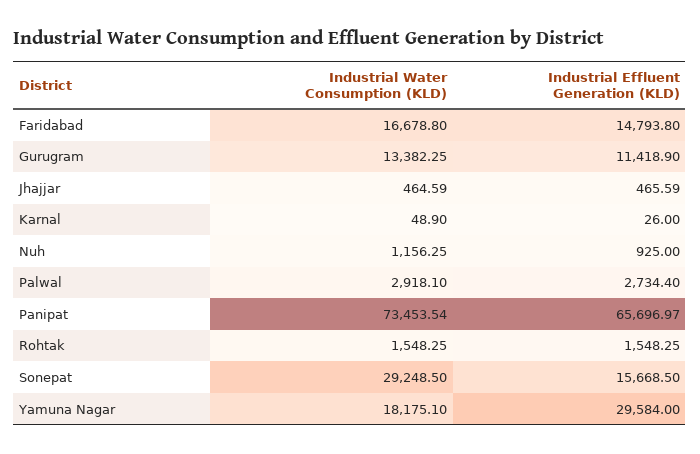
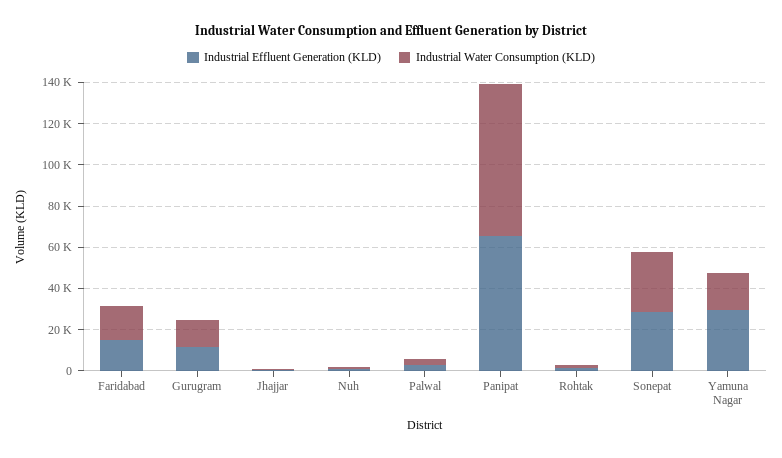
Industrial Water Consumption (KLD), Karnal: 48.9 -> none
Industrial Effluent Generation (KLD), Karnal: 26 -> none
Industrial Effluent Generation (KLD), Sonepat: 15668.5 -> 30000

